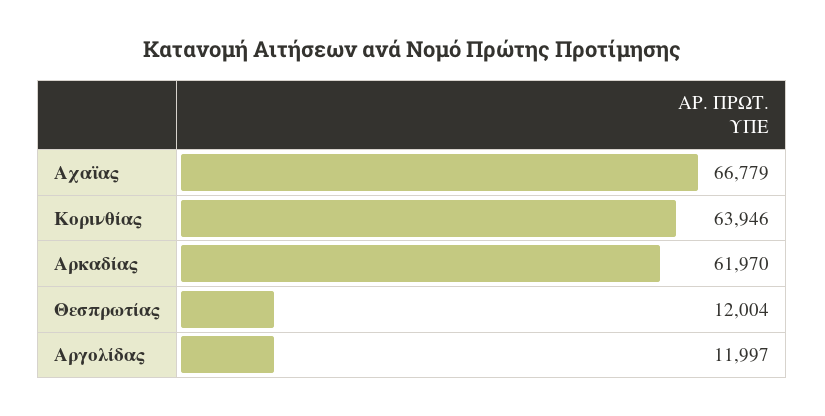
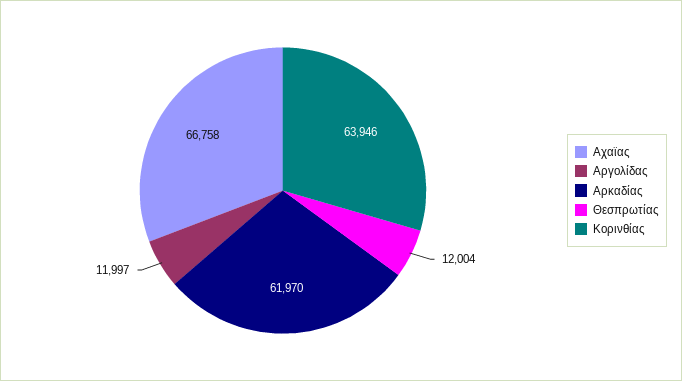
Αχαϊας: 66779 -> 66758

